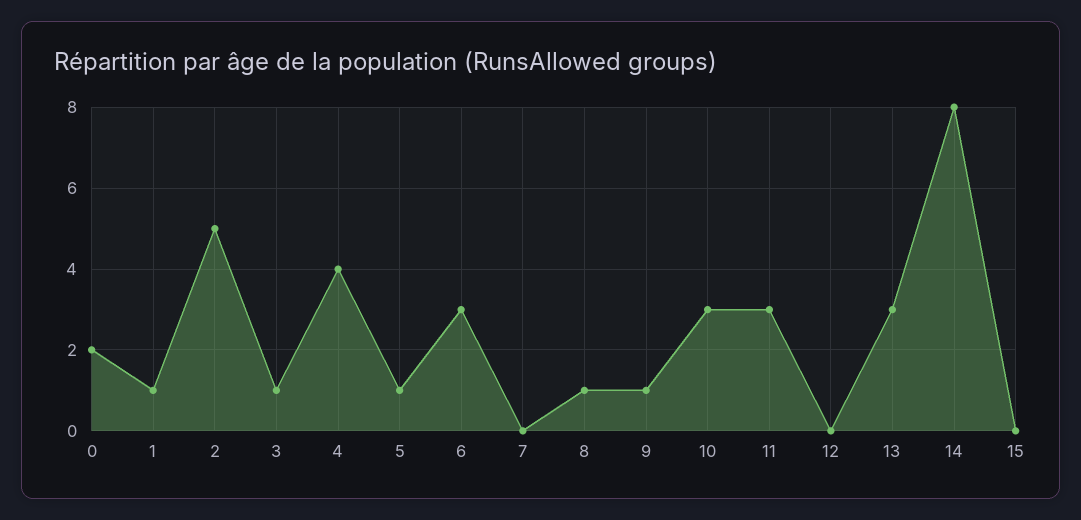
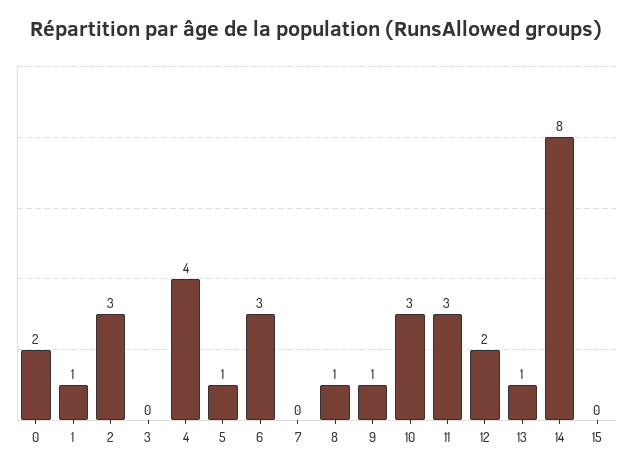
2: 5 -> 3
3: 1 -> 0
12: 0 -> 2
13: 3 -> 1

